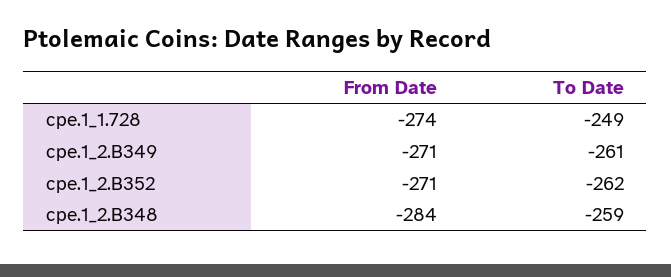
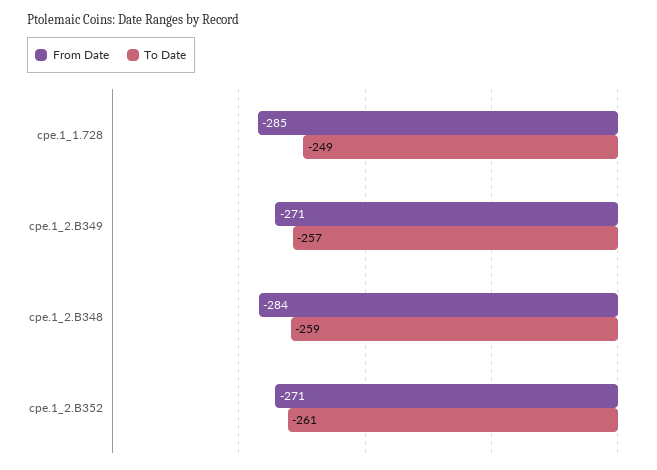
From Date, cpe.1_1.728: -274 -> -285
To Date, cpe.1_2.B349: -261 -> -257
To Date, cpe.1_2.B352: -262 -> -261

